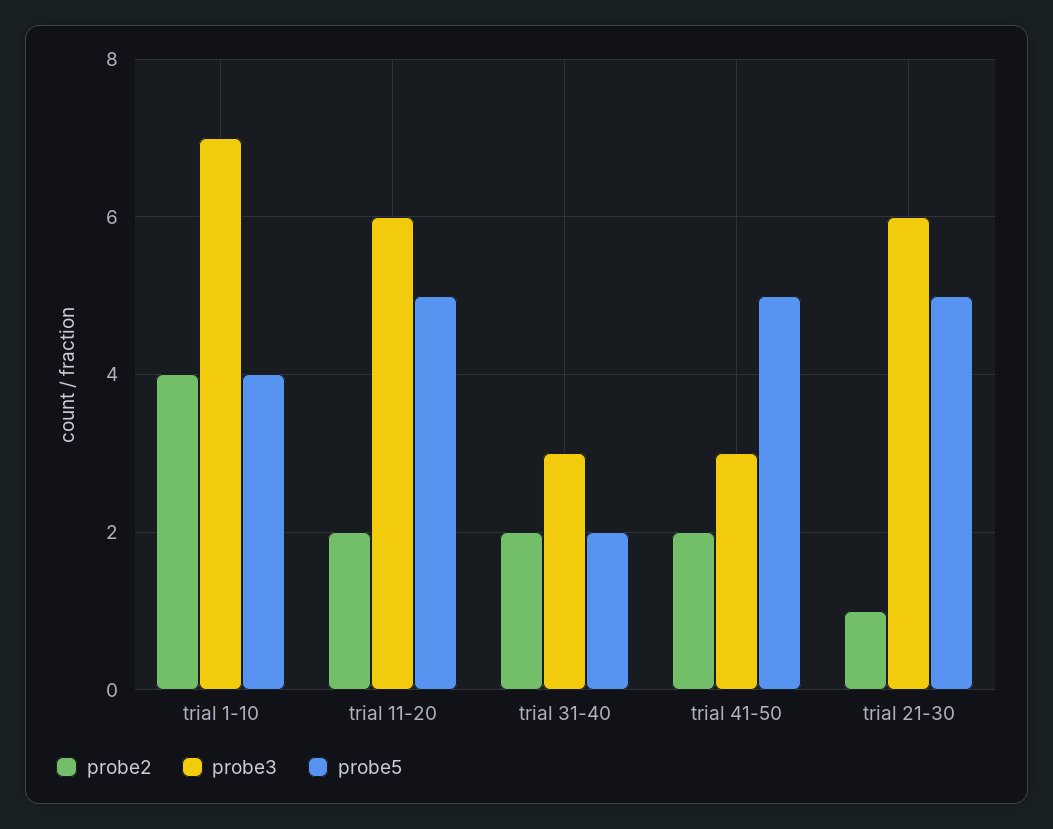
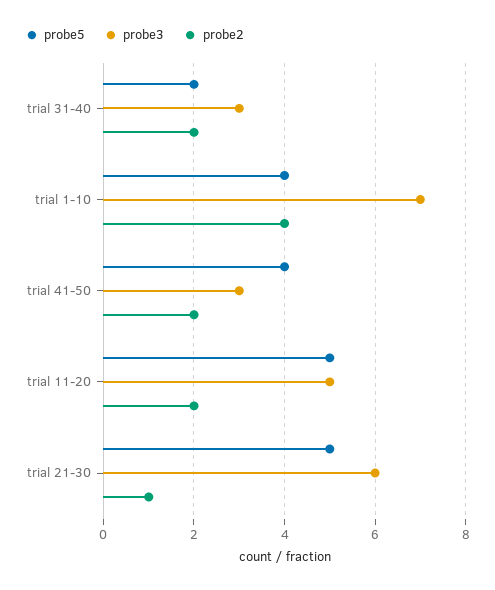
probe3, trial 11-20: 6 -> 5
probe5, trial 41-50: 5 -> 4

